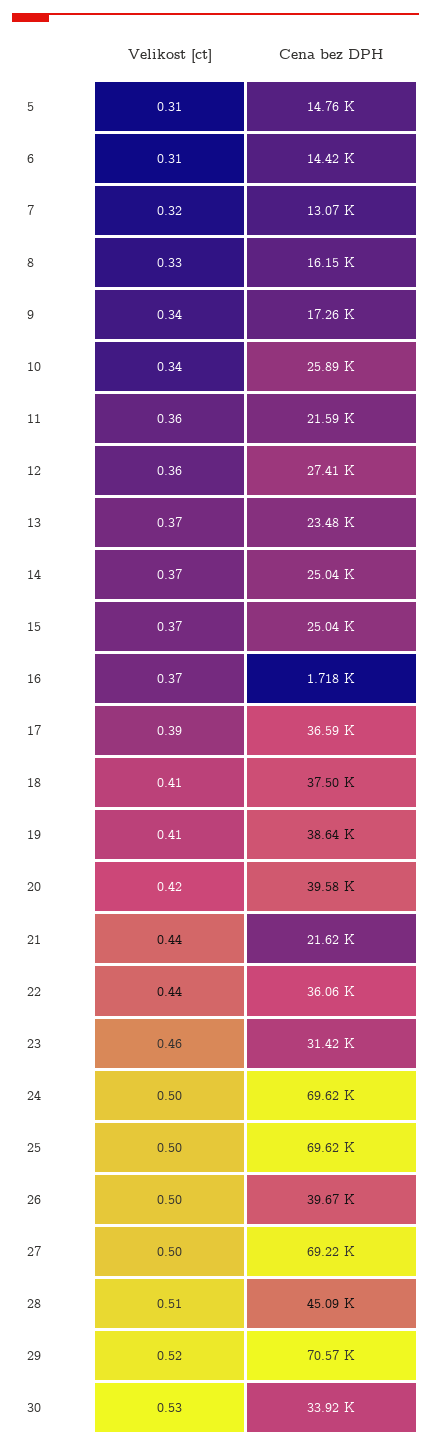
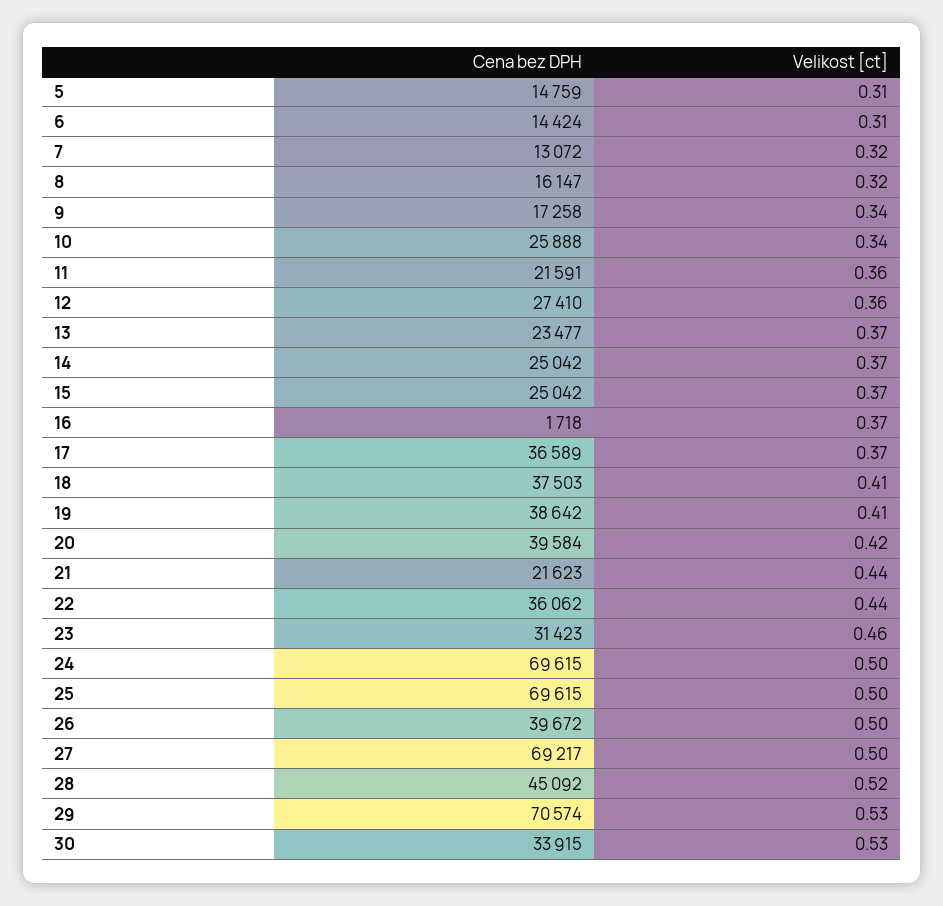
Velikost [ct], 8: 0.33 -> 0.32
Velikost [ct], 17: 0.39 -> 0.37
Velikost [ct], 28: 0.51 -> 0.52
Velikost [ct], 29: 0.52 -> 0.53

